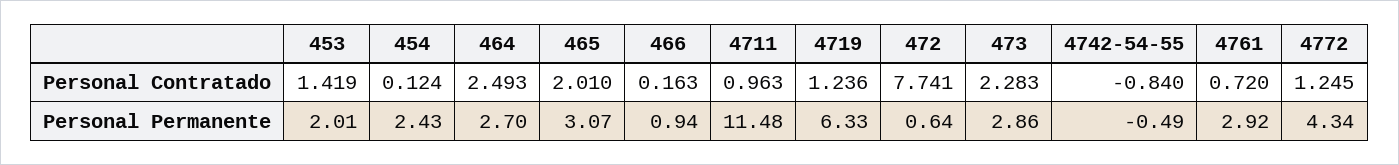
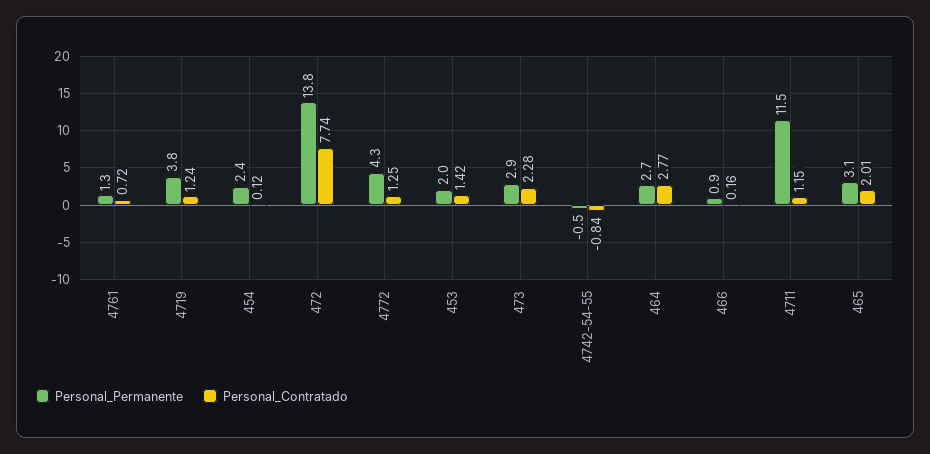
Personal Contratado, 464: 2.493 -> 2.77
Personal Contratado, 4711: 0.963 -> 1.15
Personal Permanente, 4719: 6.33 -> 3.8
Personal Permanente, 472: 0.64 -> 13.8
Personal Permanente, 4761: 2.92 -> 1.3

